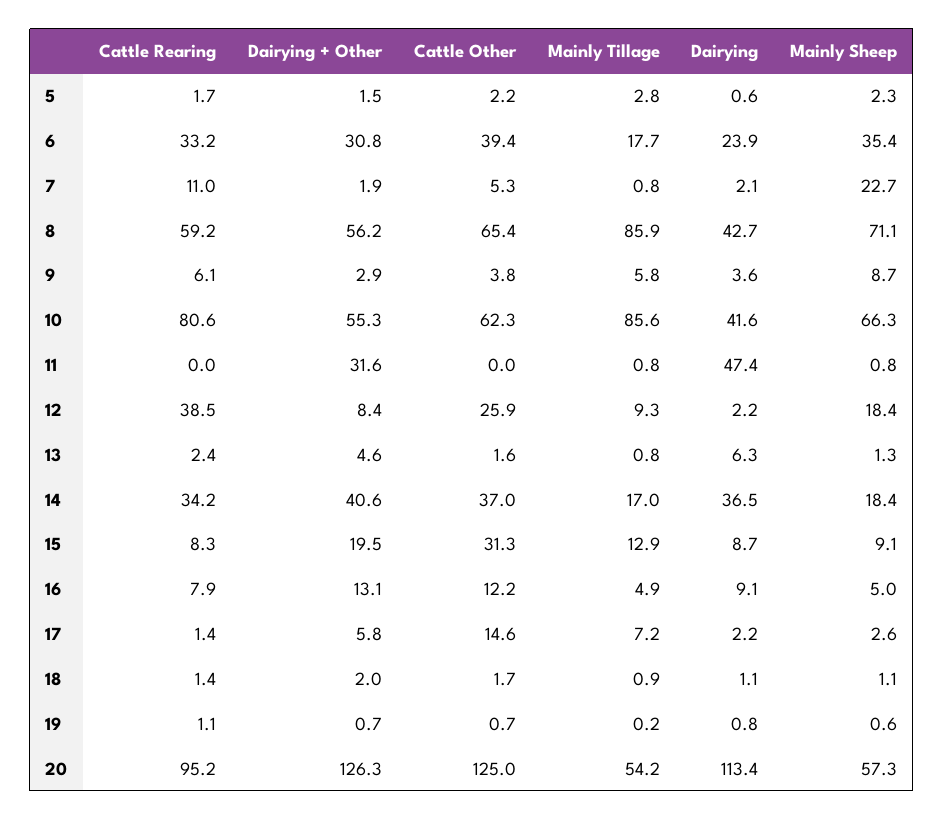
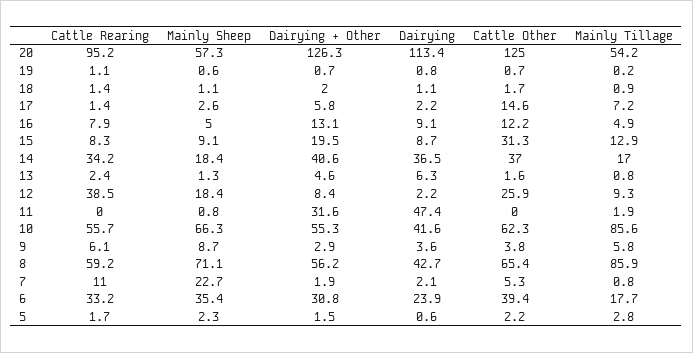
Cattle Rearing, 10: 80.6 -> 55.7
Mainly Tillage, 11: 0.8 -> 1.9

